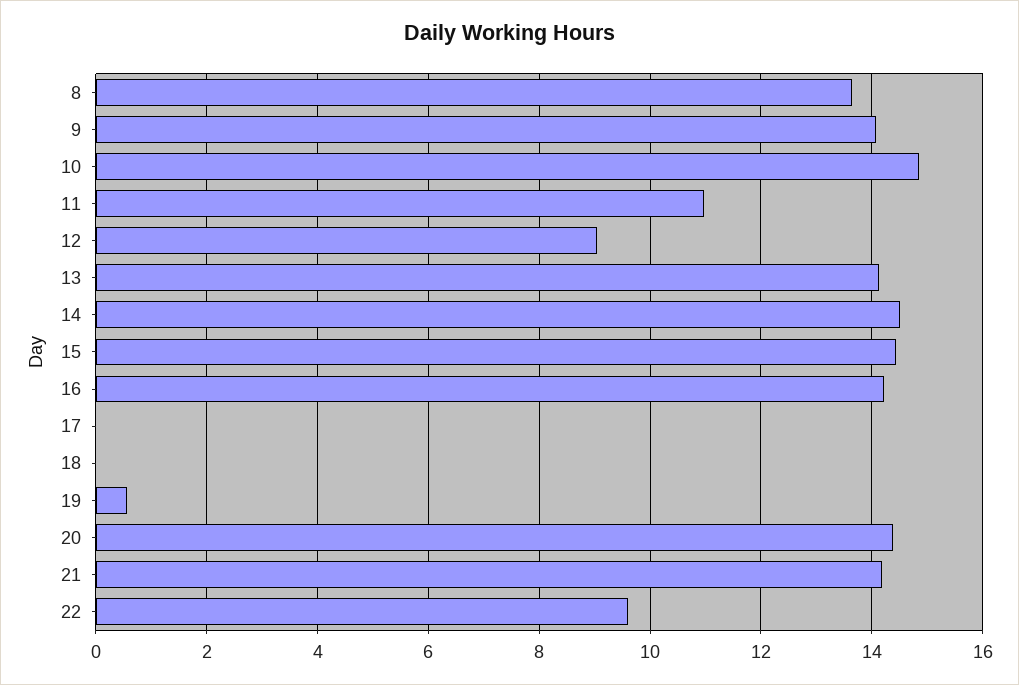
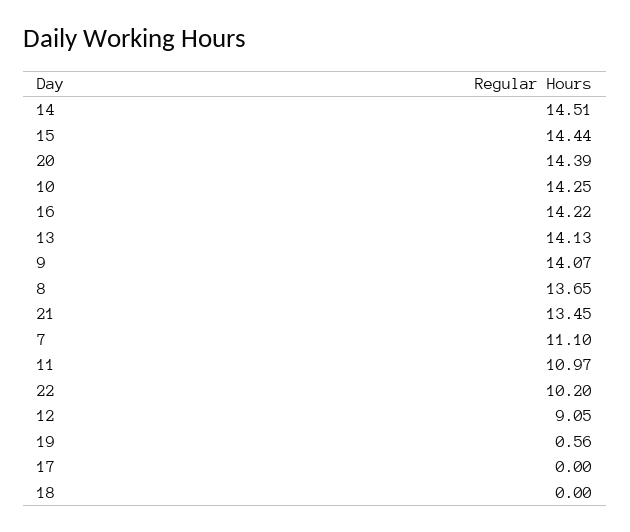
10: 14.8 -> 14.25
21: 14.2 -> 13.45
22: 9.6 -> 10.2
7: none -> 11.1

